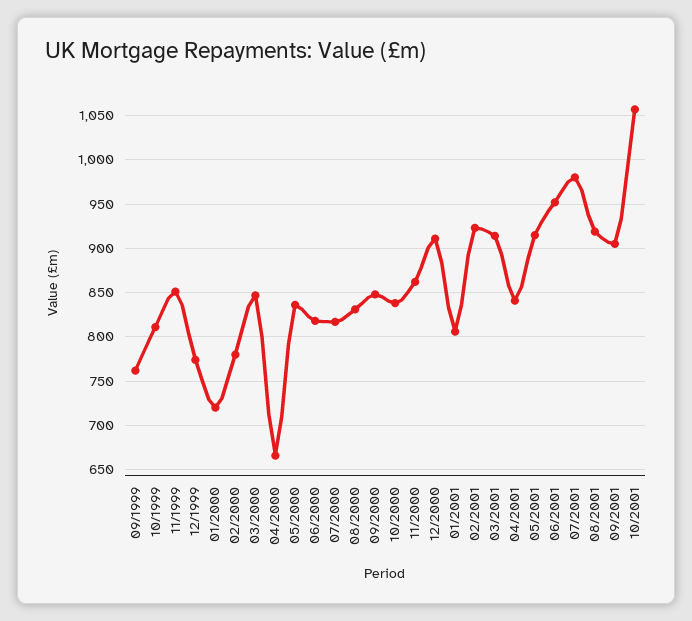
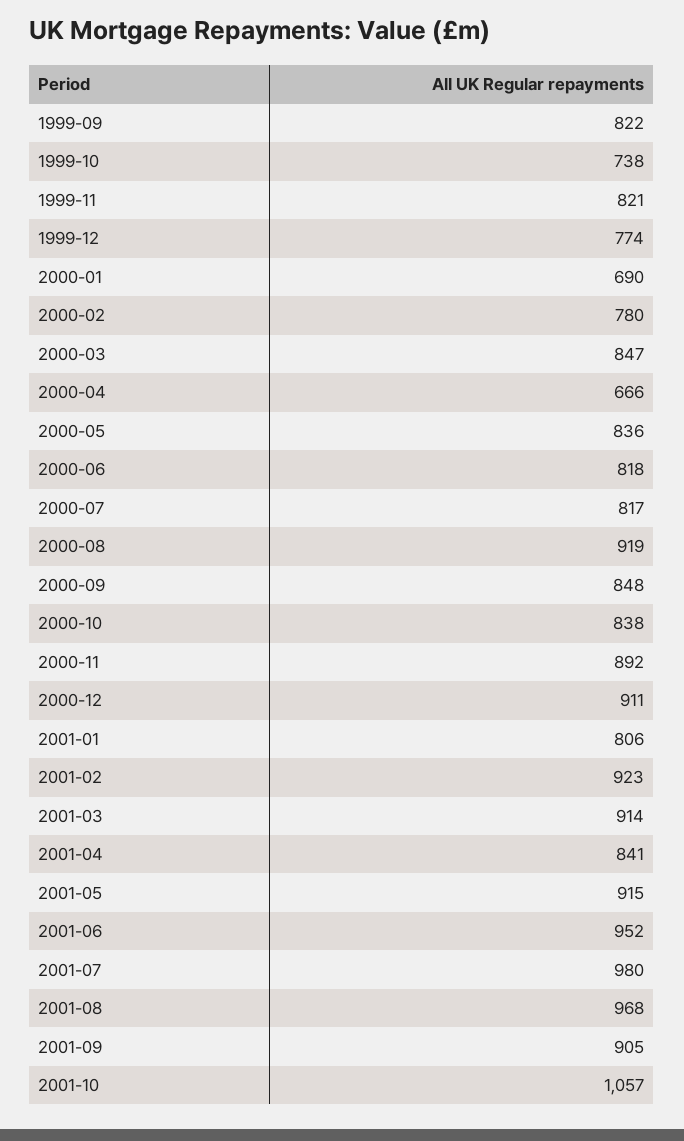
09/1999: 760 -> 822
10/1999: 810 -> 738
11/1999: 850 -> 821
01/2000: 720 -> 690
08/2000: 830 -> 919
11/2000: 860 -> 892
08/2001: 920 -> 968

